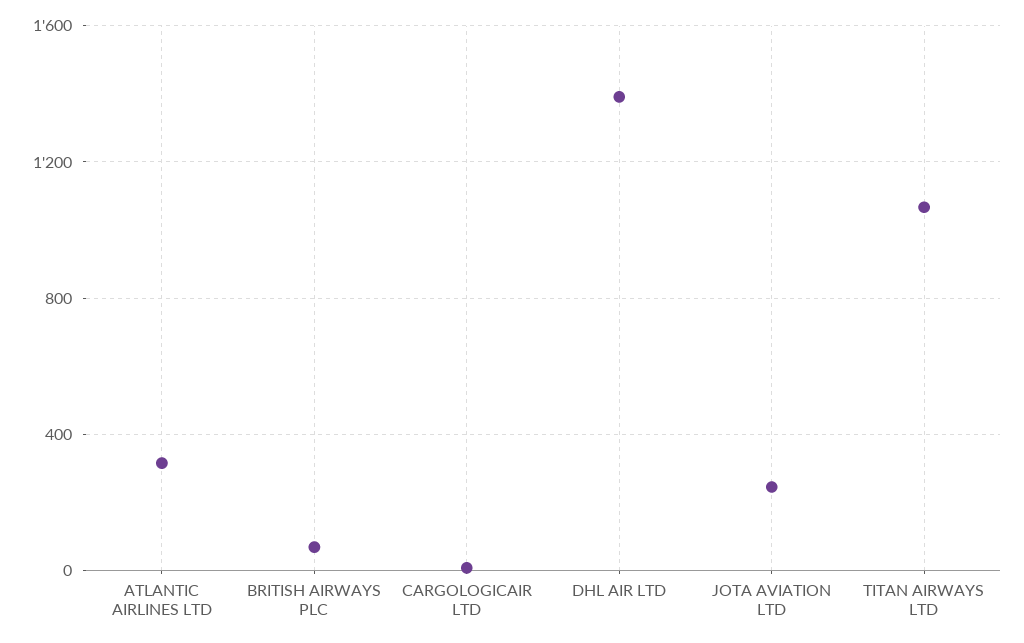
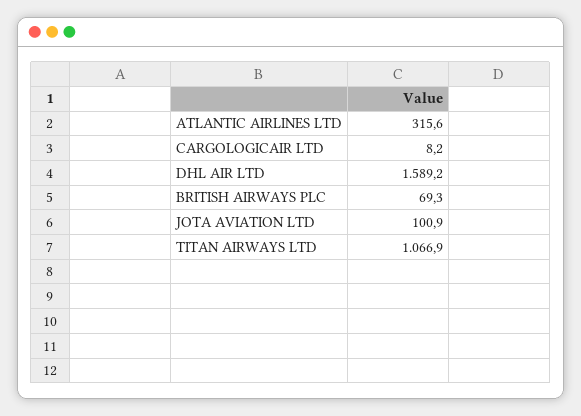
DHL AIR LTD: 1400 -> 1589.2
JOTA AVIATION LTD: 250 -> 100.9

